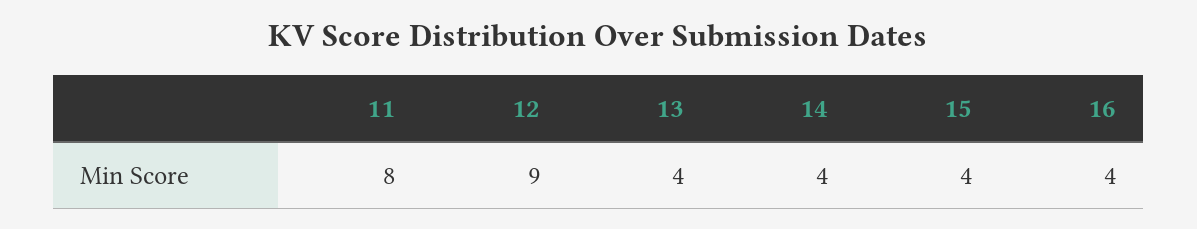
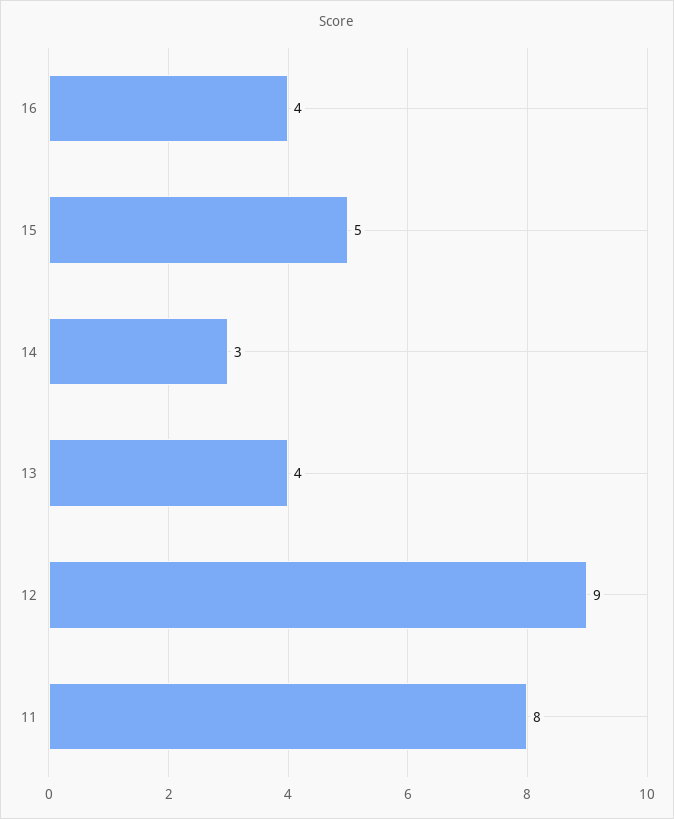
14: 4 -> 3
15: 4 -> 5

